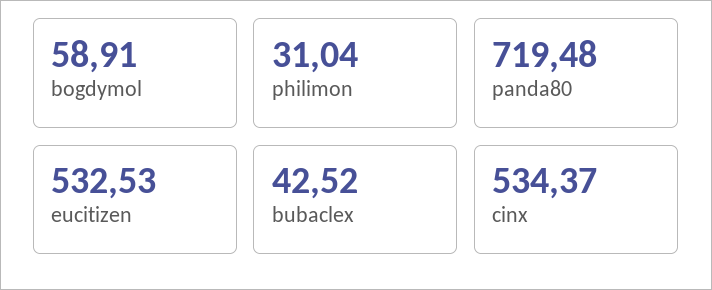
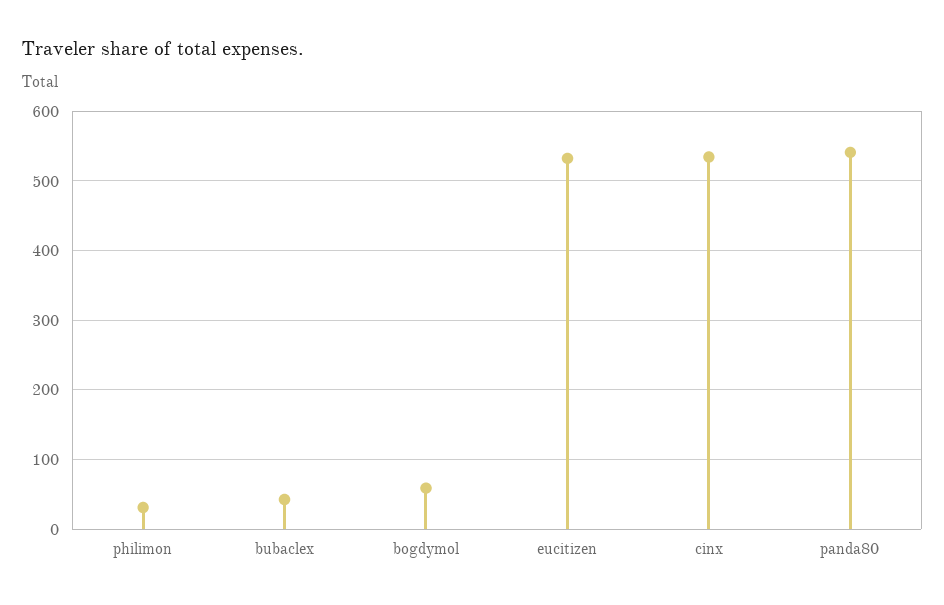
panda80: 719.48 -> 540

